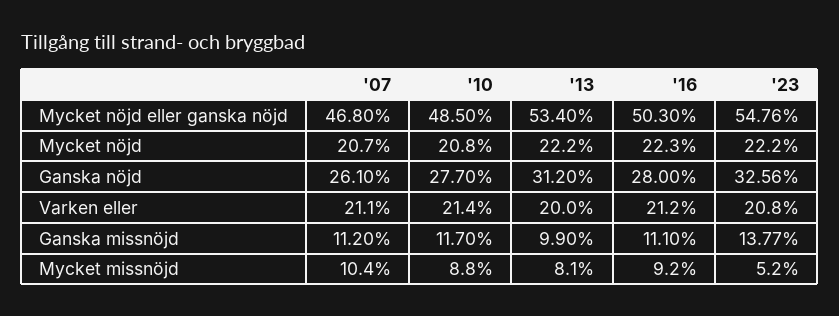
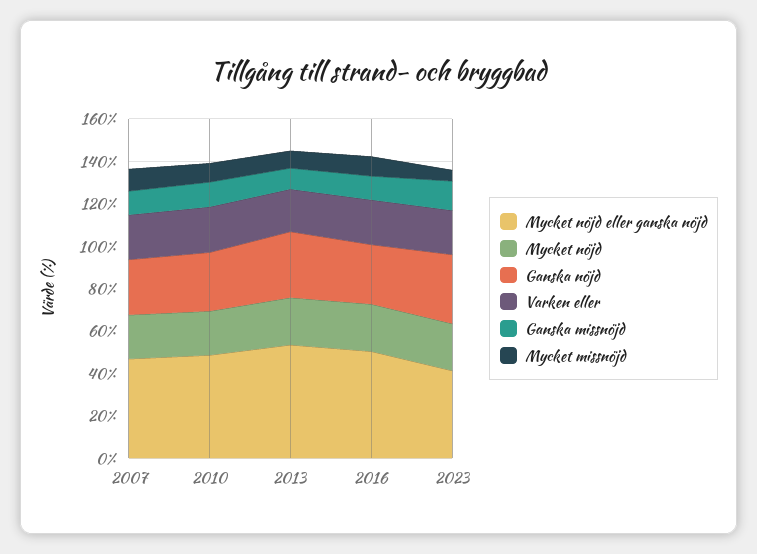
Mycket nöjd eller ganska nöjd, '23: 54.76 -> 40

